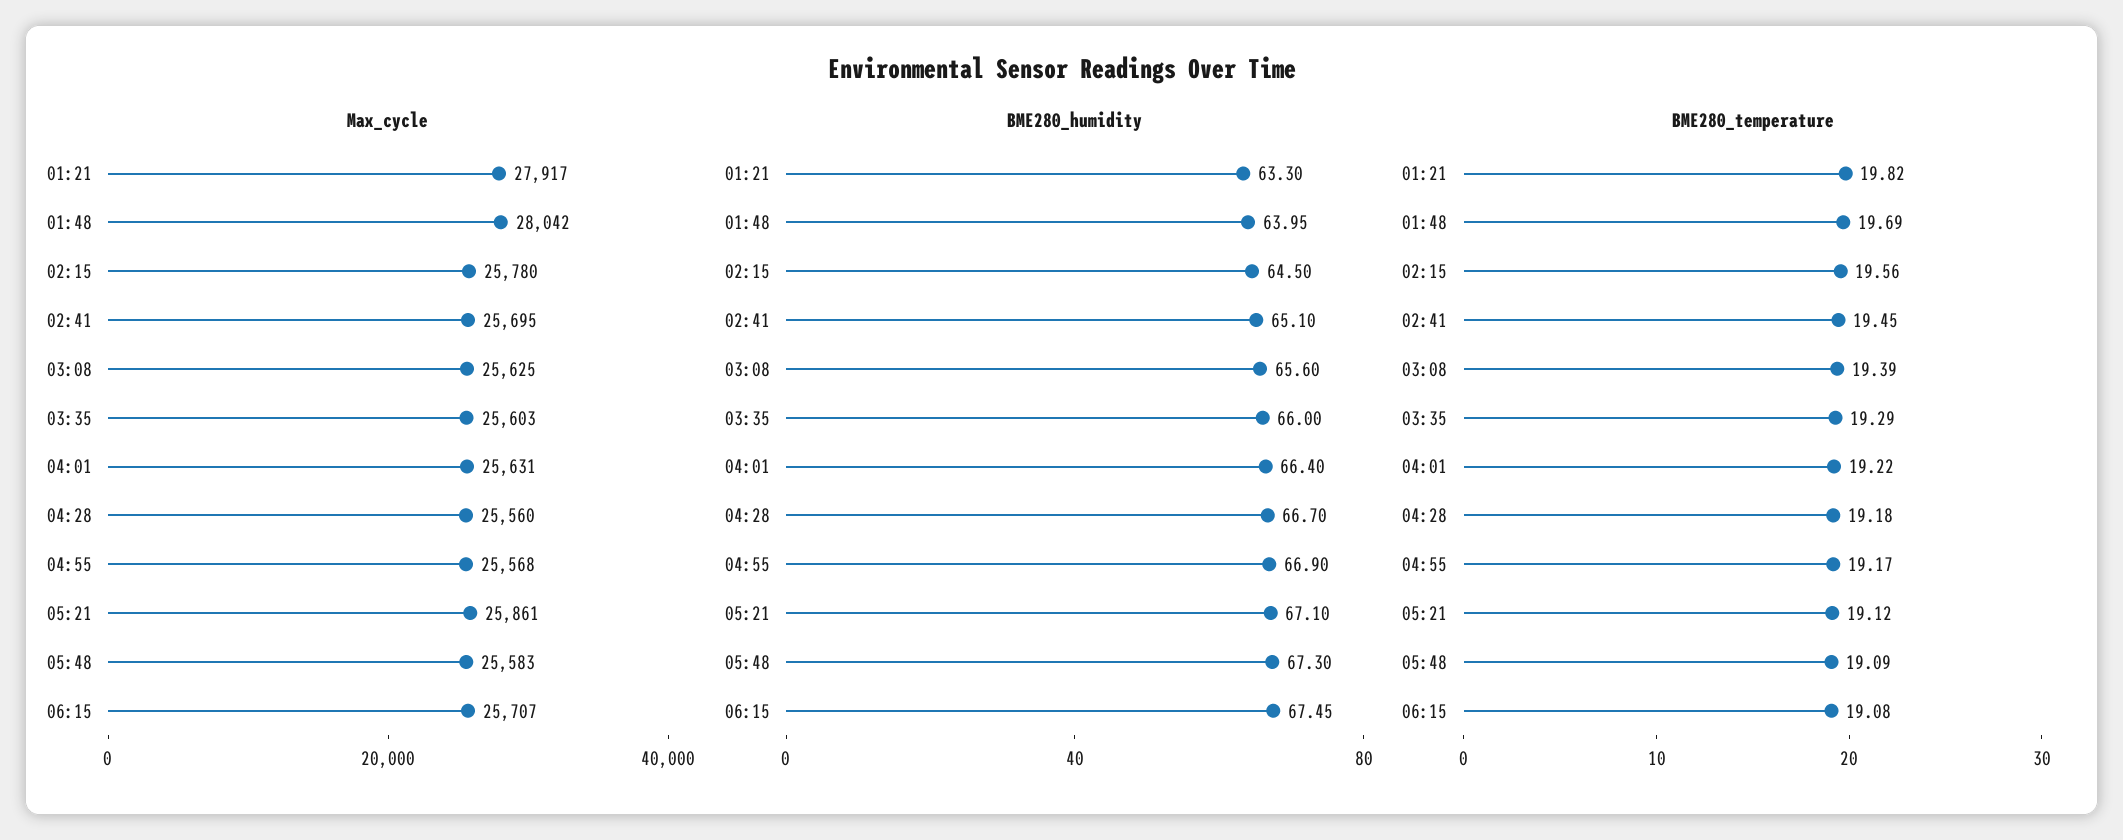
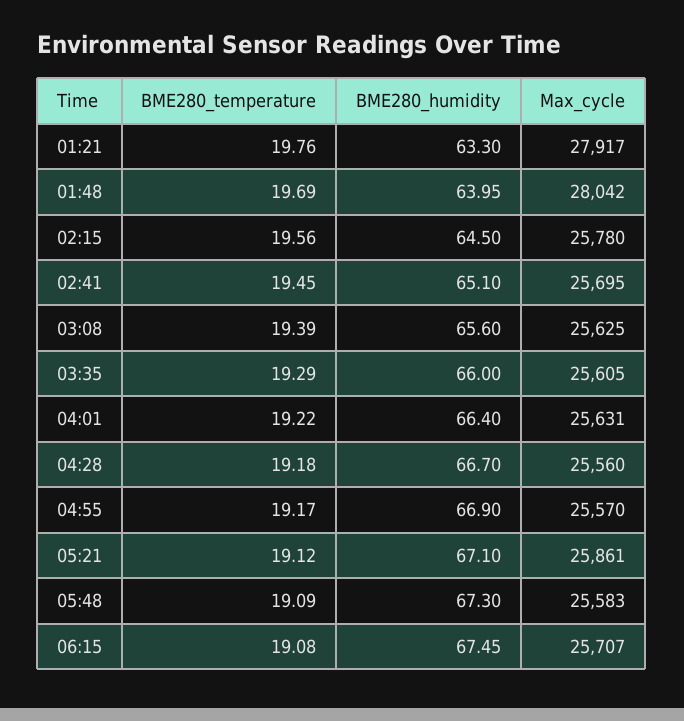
Max_cycle, 03:35: 25603 -> 25605
Max_cycle, 04:55: 25568 -> 25570
BME280_temperature, 01:21: 19.82 -> 19.76

